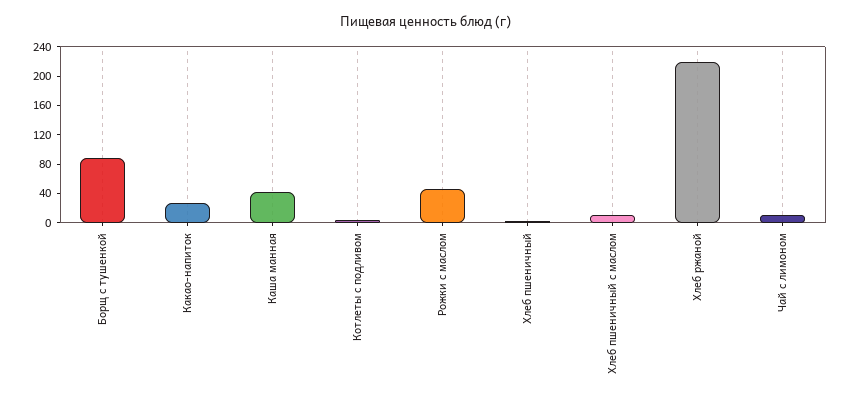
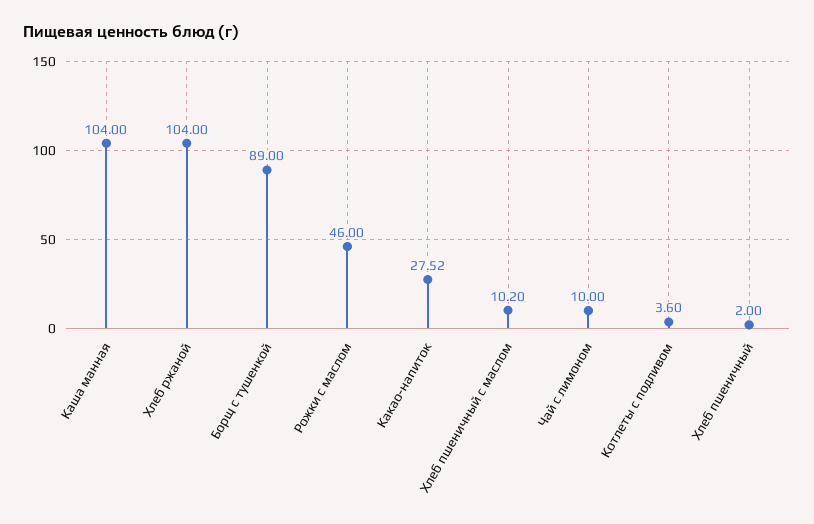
Каша манная: 40 -> 104
Хлеб ржаной: 220 -> 104

